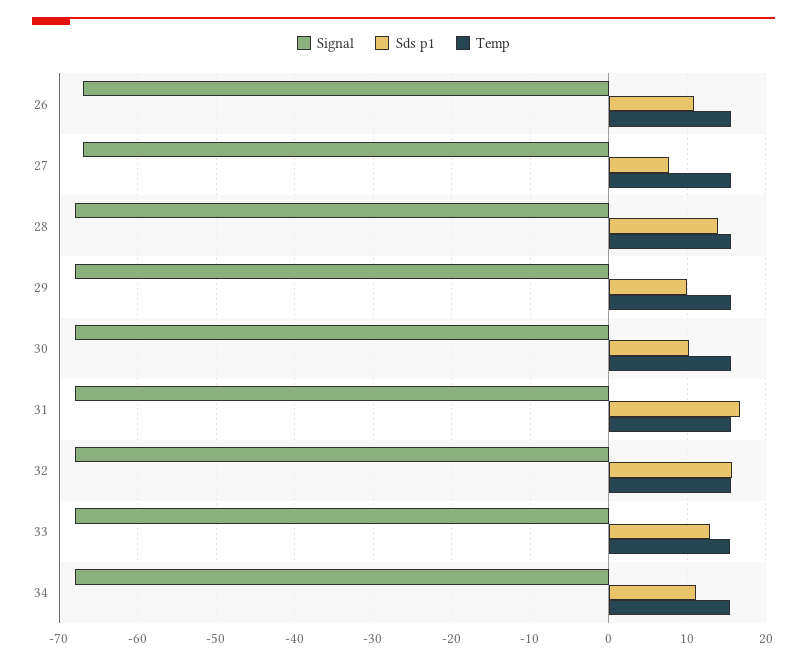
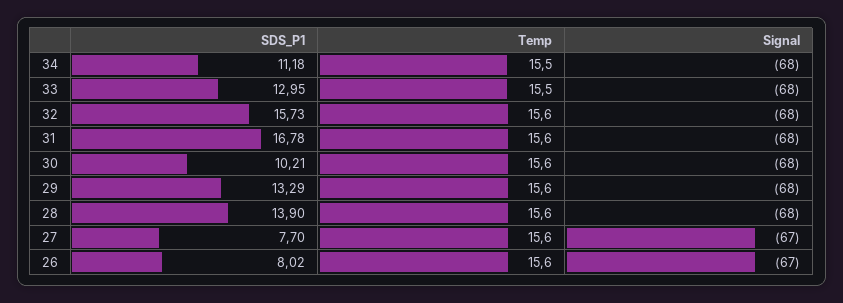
Sds p1, 26: 11 -> 8.02
Sds p1, 29: 10 -> 13.29

